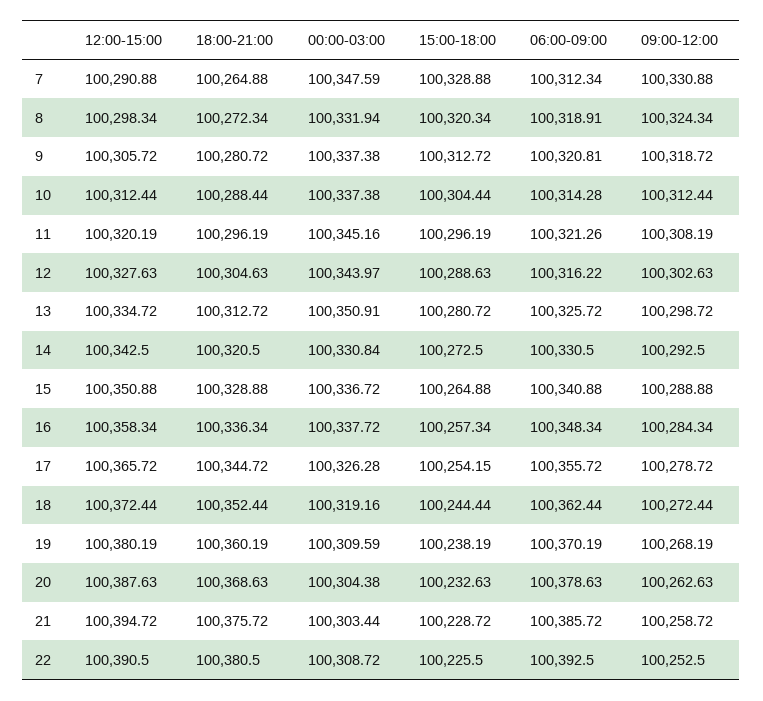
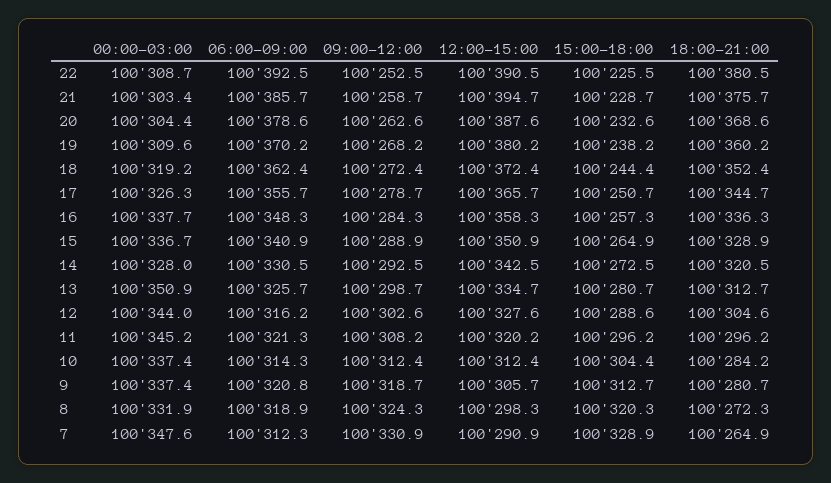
18:00-21:00, 10: 100288.44 -> 100284.2
00:00-03:00, 14: 100330.84 -> 100328
15:00-18:00, 17: 100254.15 -> 100250.7

